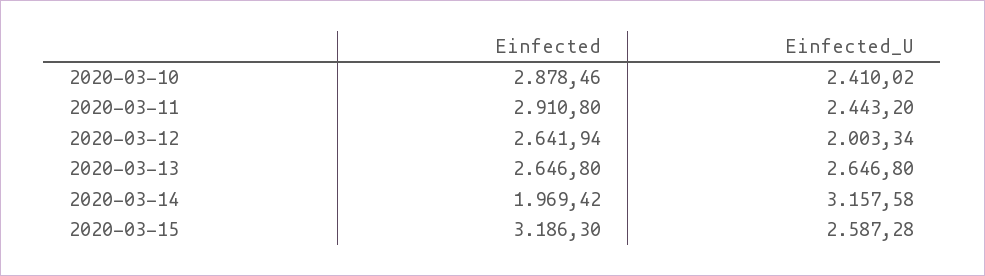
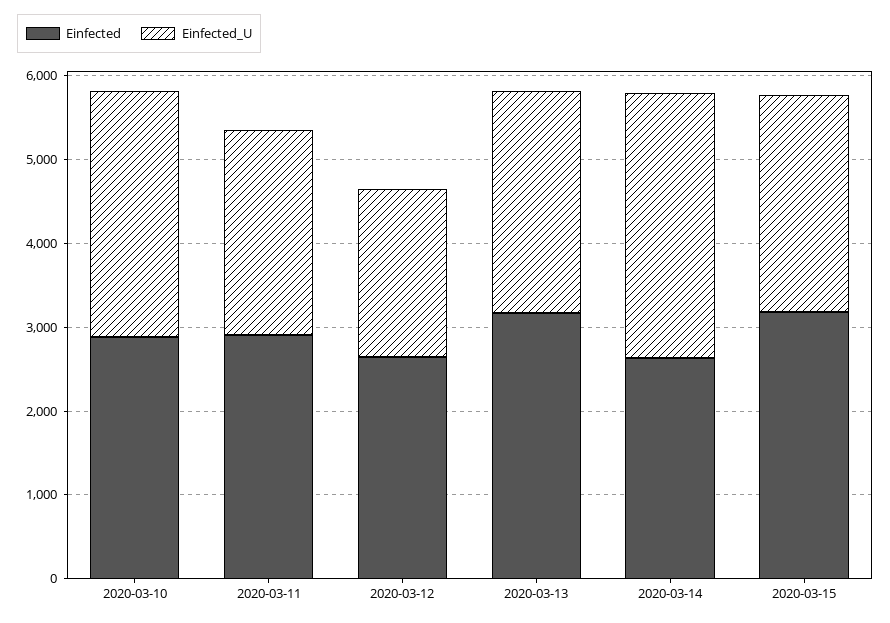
Einfected_U, 2020-03-10: 2410.02 -> 3000
Einfected, 2020-03-13: 2646.8 -> 3200
Einfected, 2020-03-14: 1969.42 -> 2600

